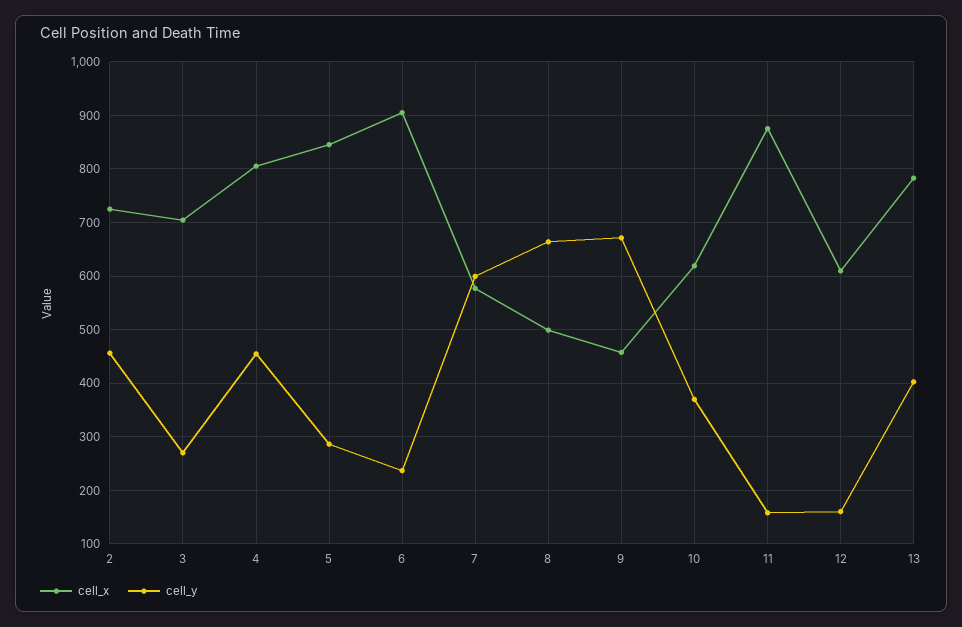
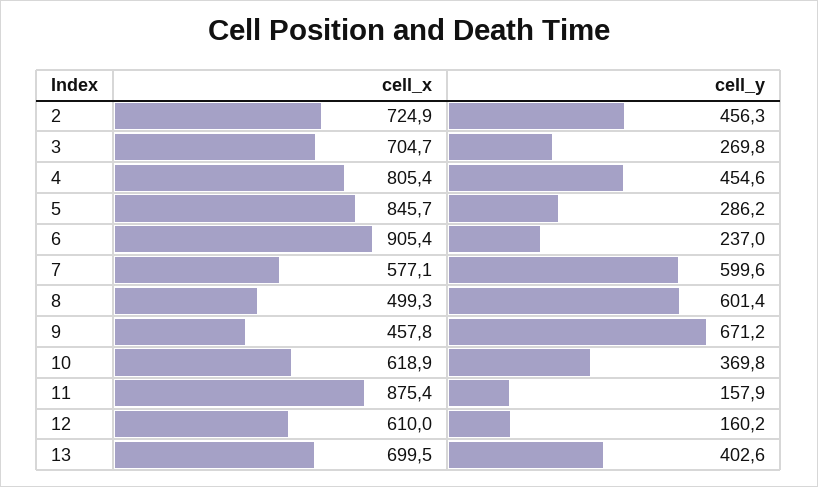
cell_y, 8: 660 -> 601.4
cell_x, 13: 780 -> 699.5

